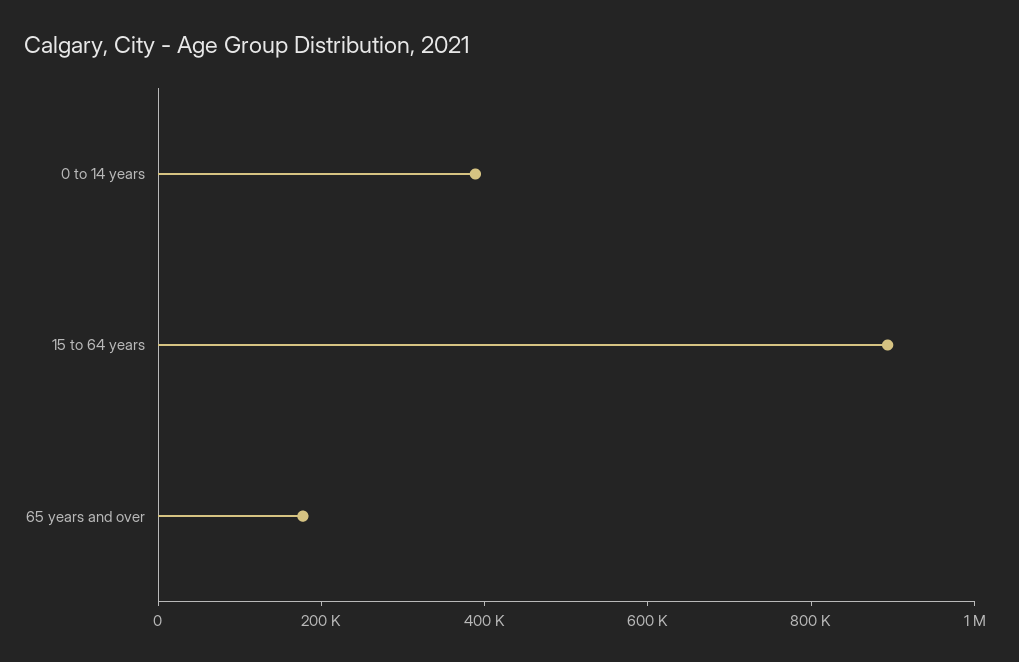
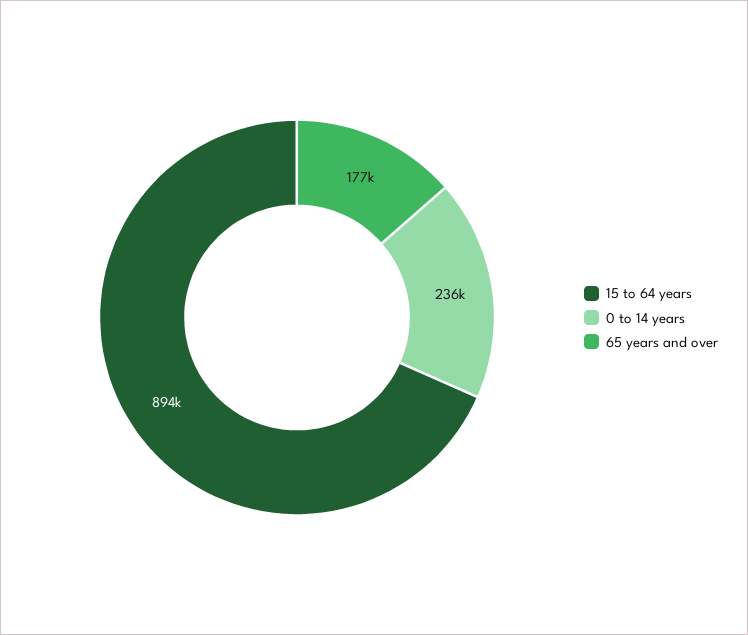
0 to 14 years: 400000 -> 236000

